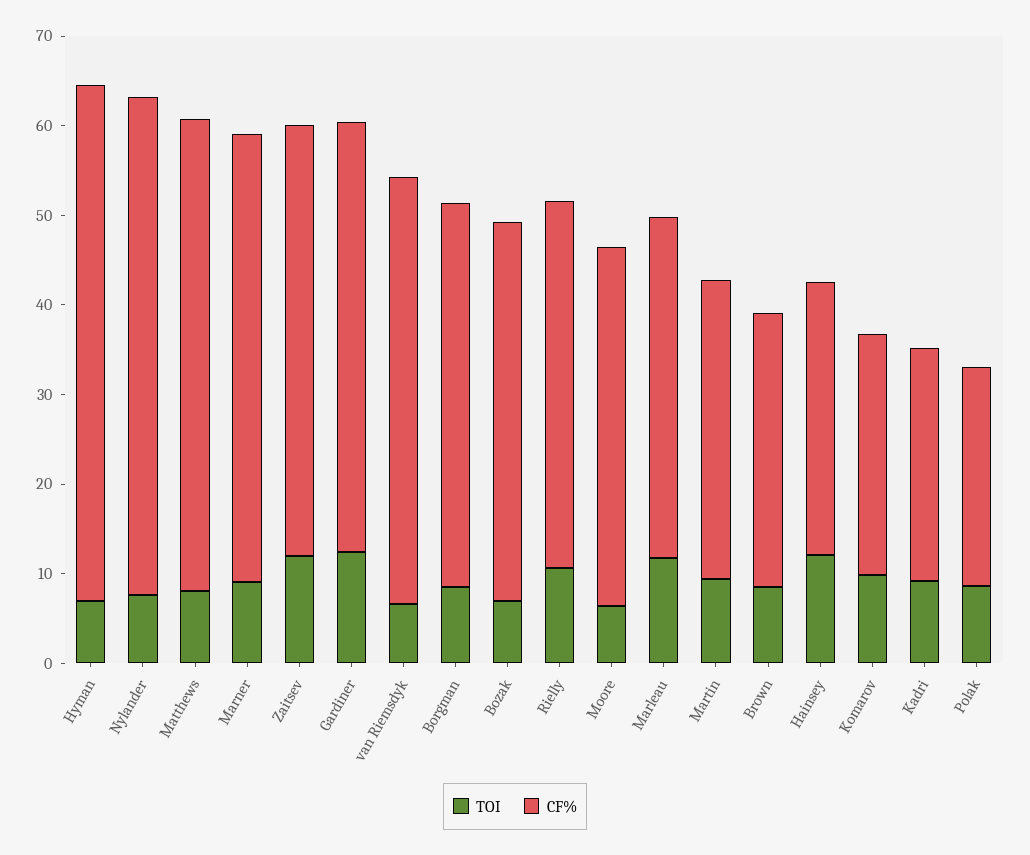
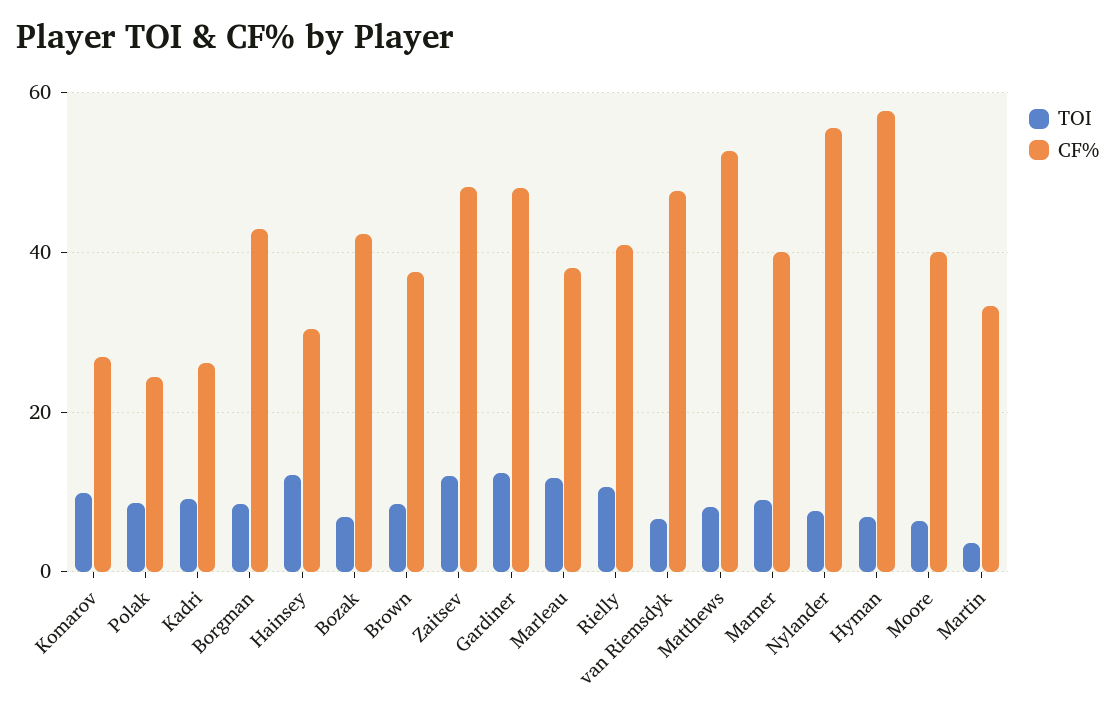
CF%, Marner: 50 -> 40
TOI, Martin: 10 -> 4
CF%, Brown: 30 -> 38

